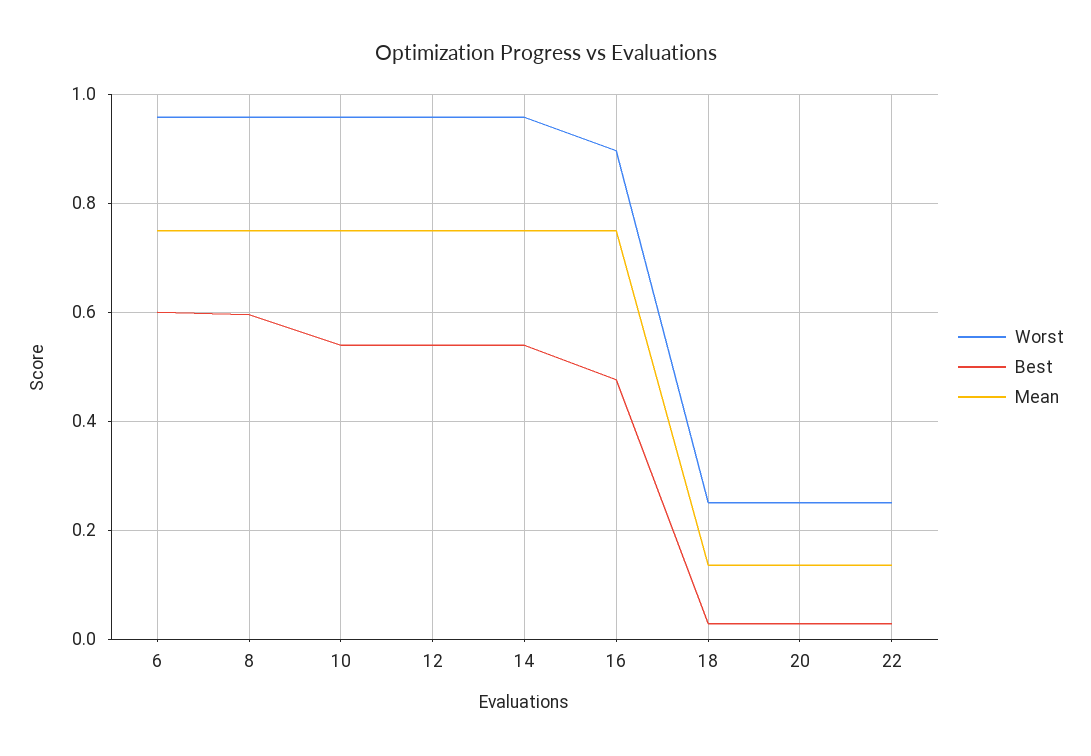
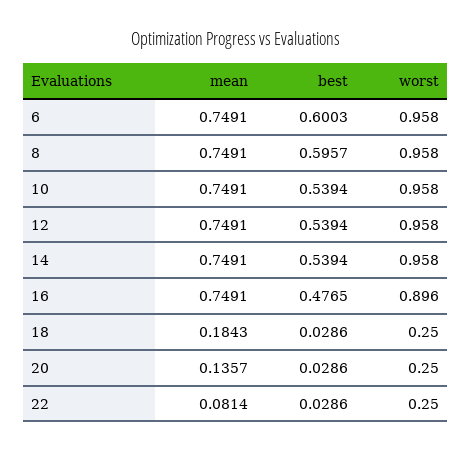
Mean, 18: 0.14 -> 0.1843
Mean, 22: 0.14 -> 0.0814

